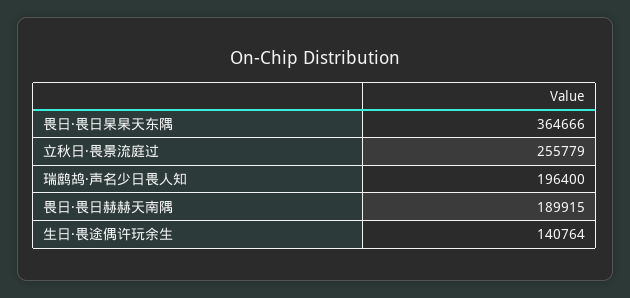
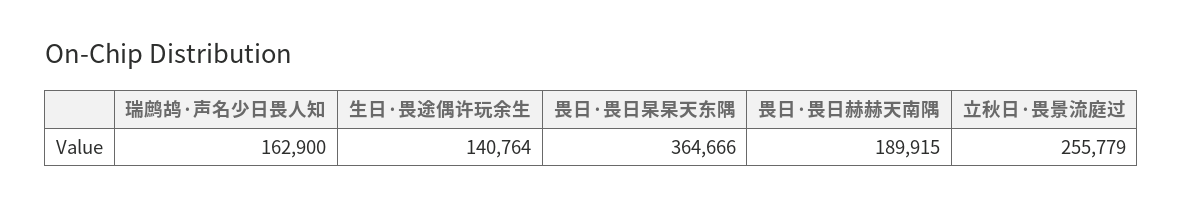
瑞鹧鸪·声名少日畏人知: 196400 -> 162900

